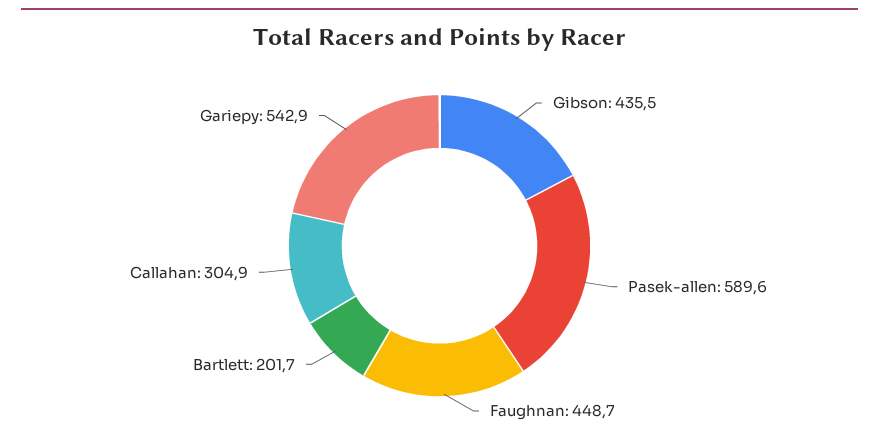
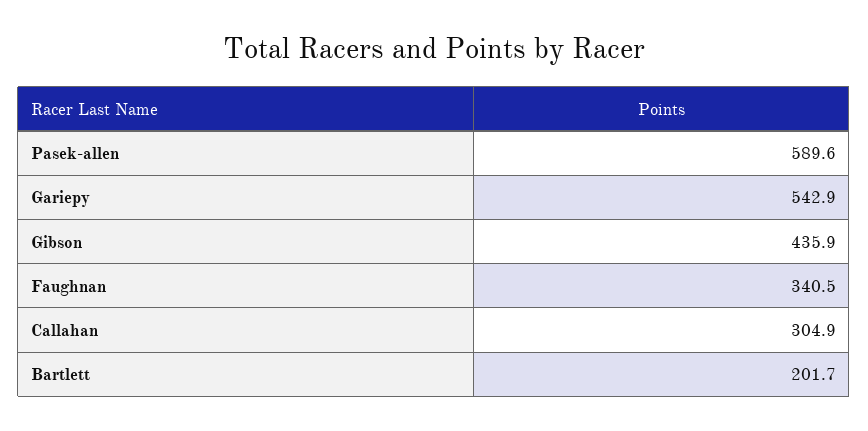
Gibson: 435.5 -> 435.9
Faughnan: 448.7 -> 340.5

